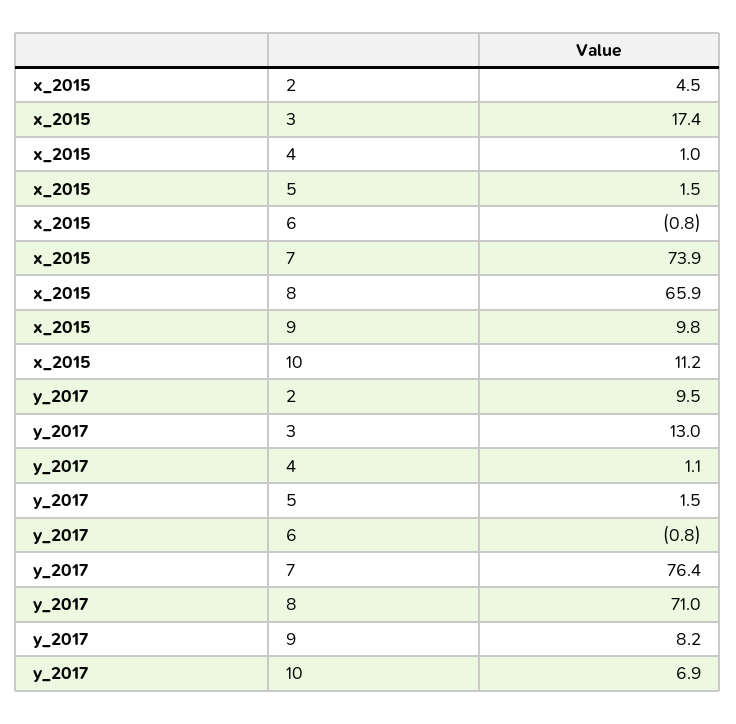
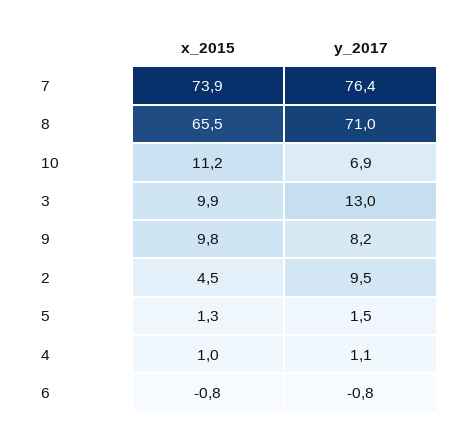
x_2015, 3: 17.4 -> 9.9
x_2015, 5: 1.5 -> 1.3
x_2015, 8: 65.9 -> 65.5

